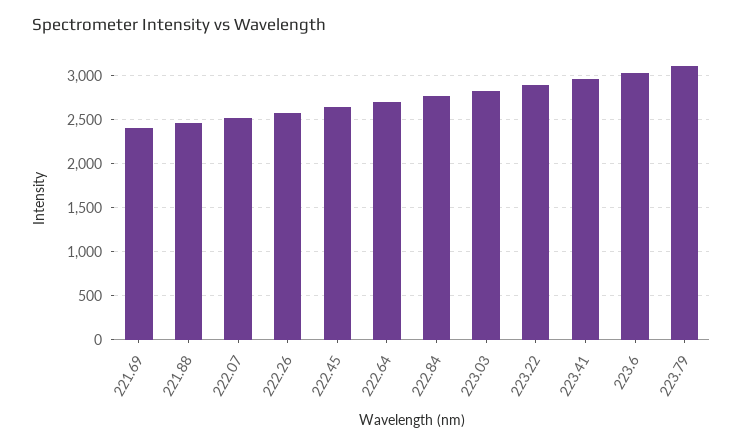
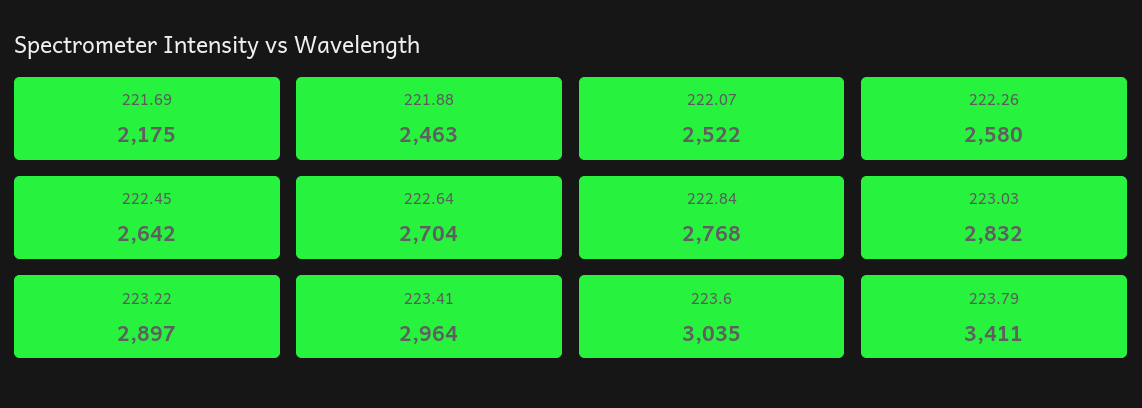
221.69: 2400 -> 2175
223.79: 3100 -> 3411

